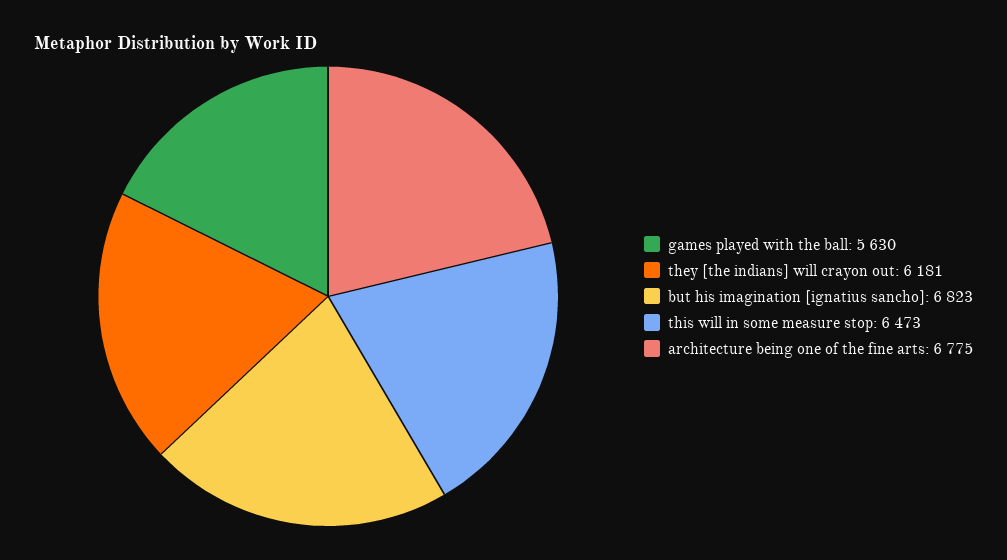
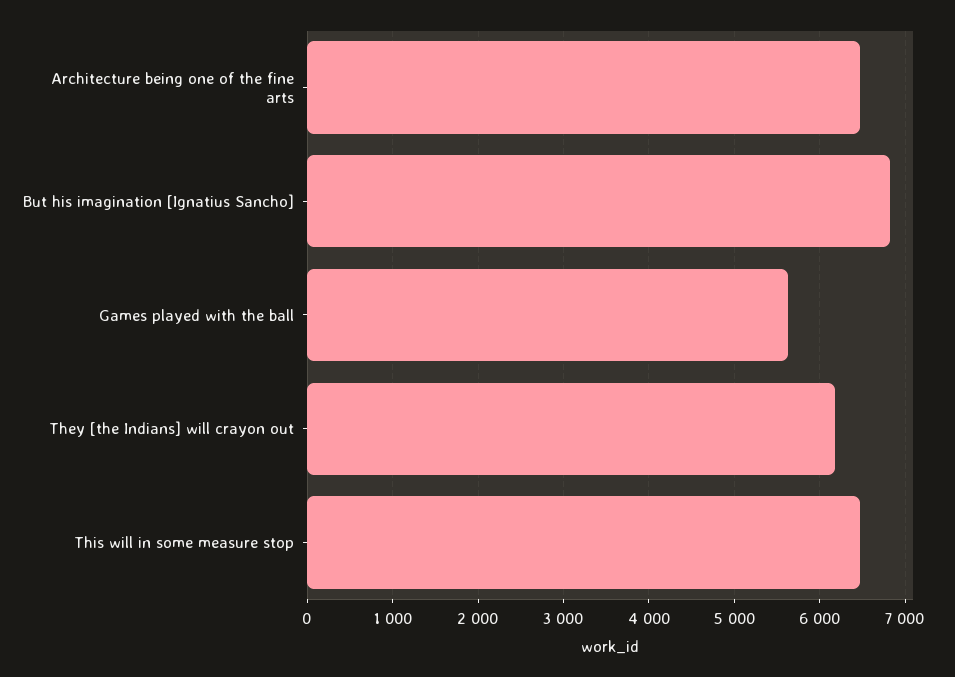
architecture being one of the fine arts: 6775 -> 6500

